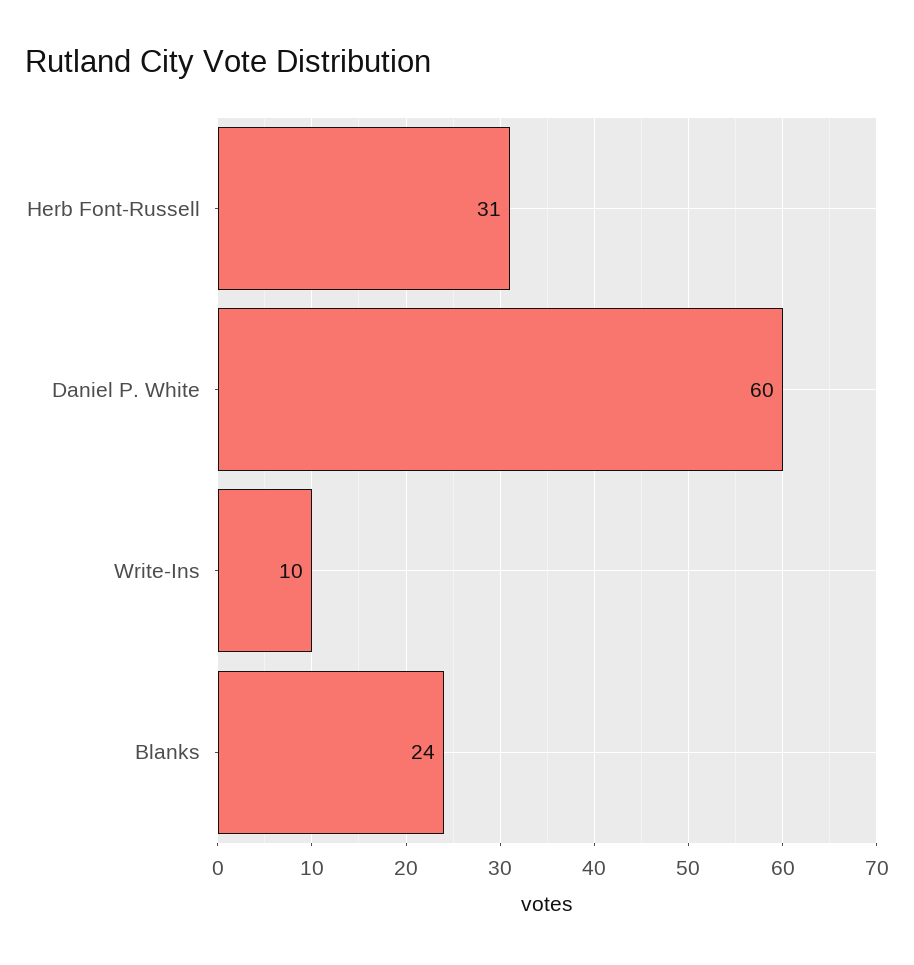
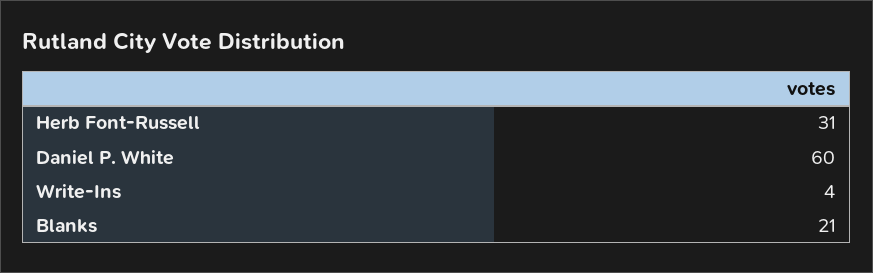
Write-Ins: 10 -> 4
Blanks: 24 -> 21

